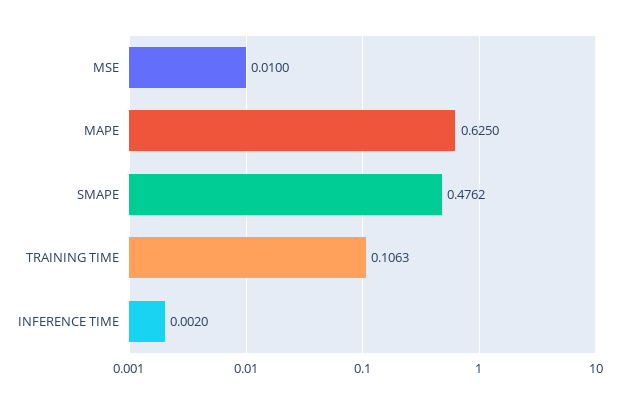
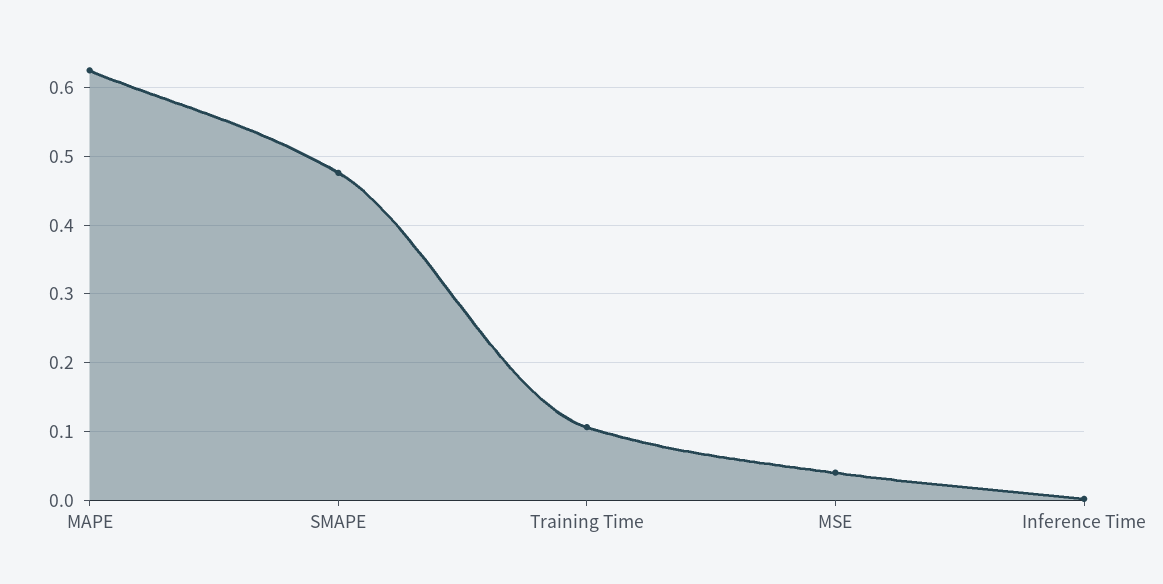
MSE: 0.01 -> 0.04

